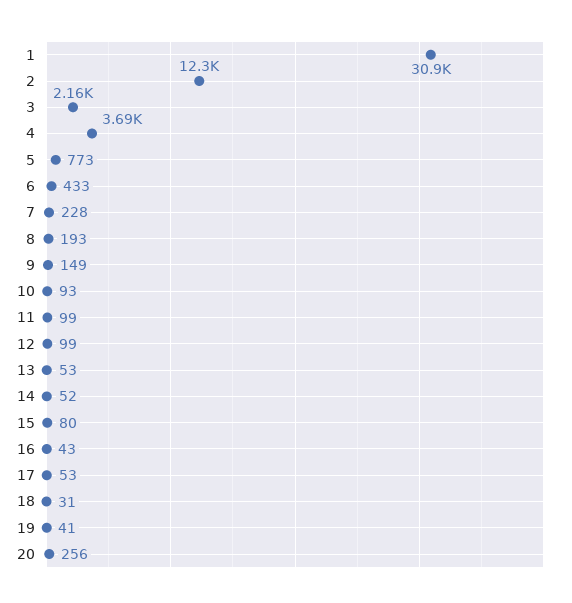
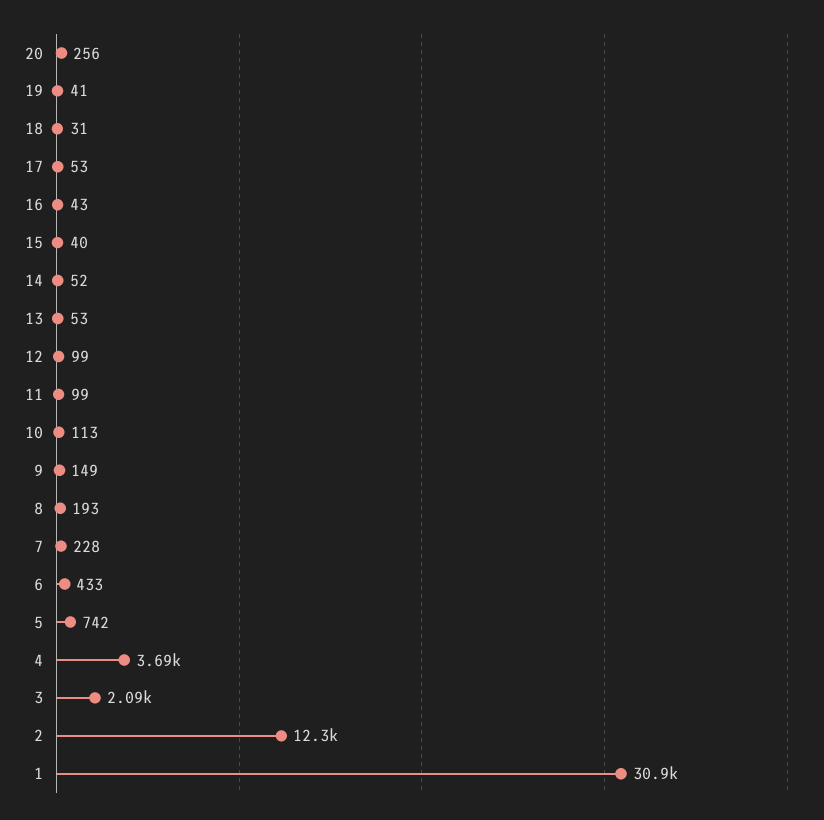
3: 2160 -> 2090
5: 773 -> 742
10: 93 -> 113
15: 80 -> 40

